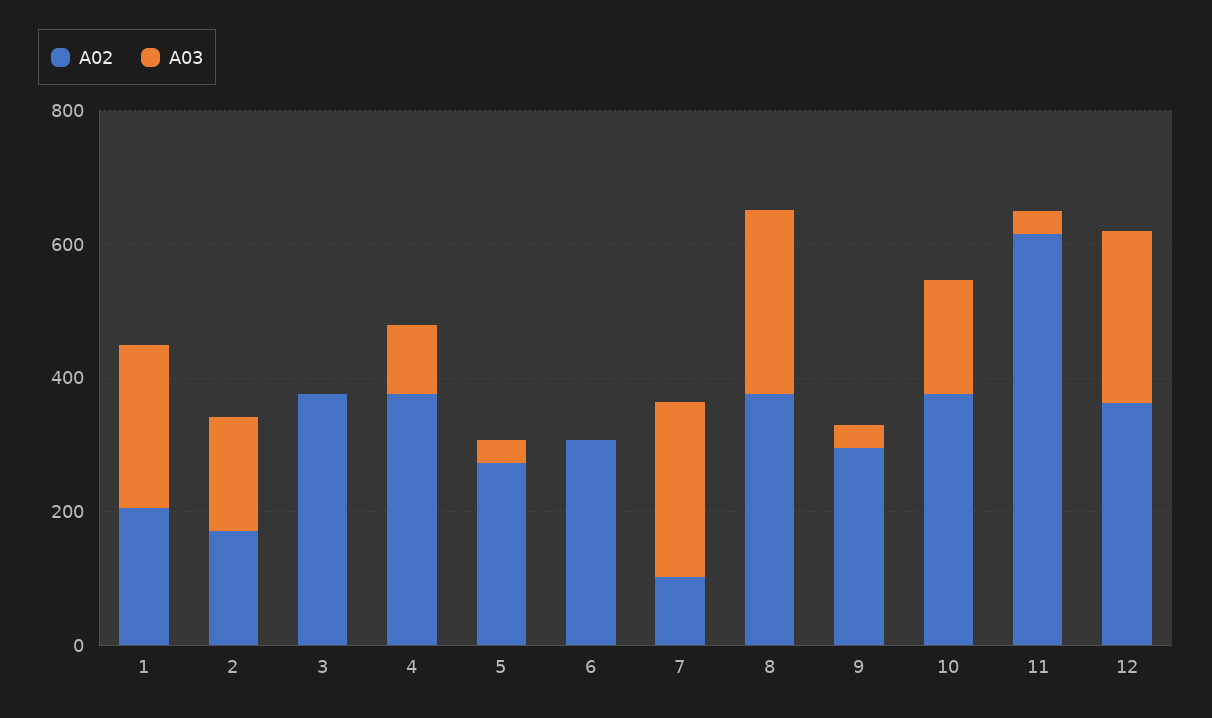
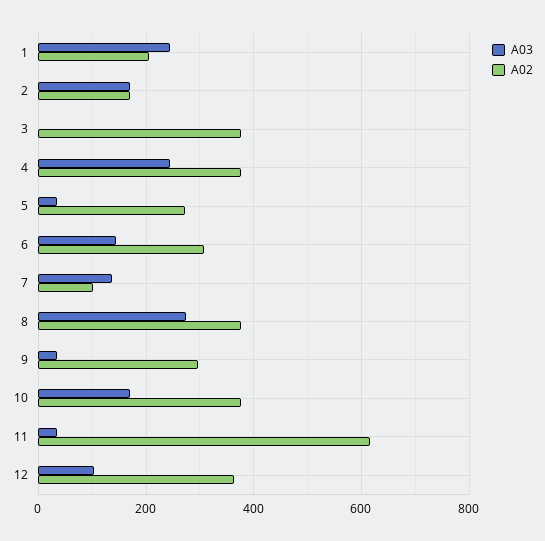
A03, 4: 100 -> 240
A03, 6: 0 -> 140
A03, 7: 250 -> 140
A03, 12: 250 -> 100

